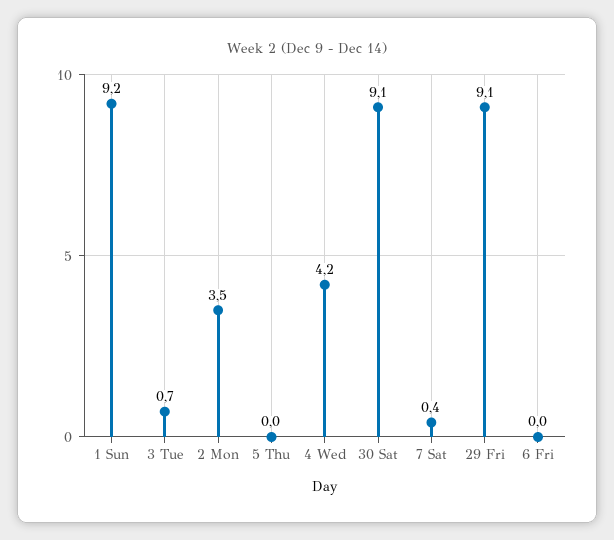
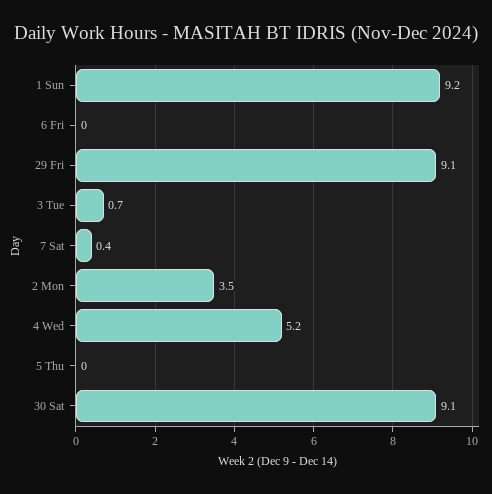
4 Wed: 4.2 -> 5.2

